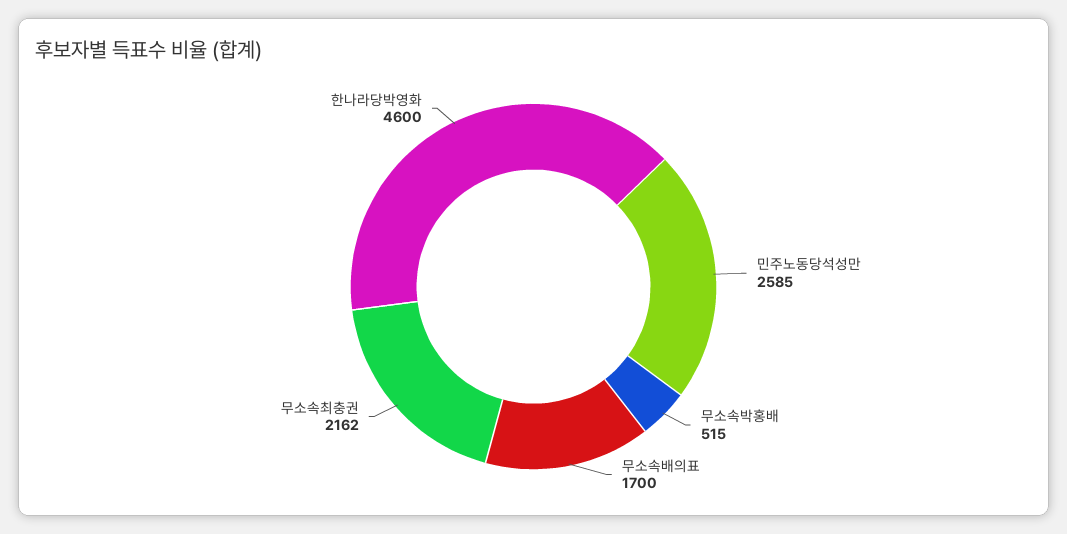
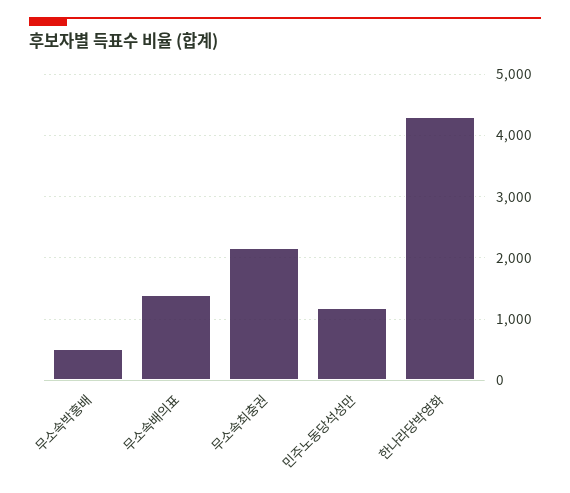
민주노동당석성만: 2585 -> 1200
무소속배의표: 1700 -> 1400
한나라당박영화: 4600 -> 4300

